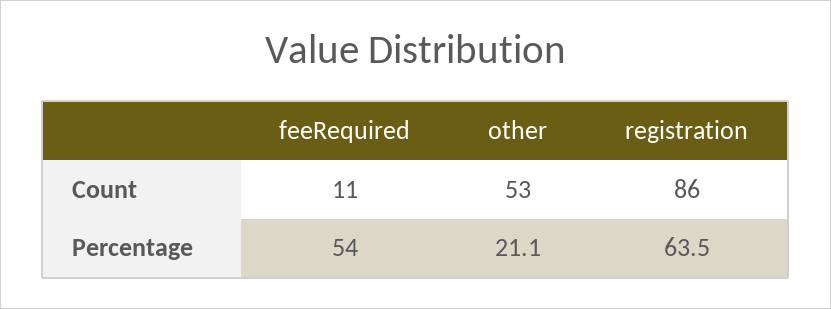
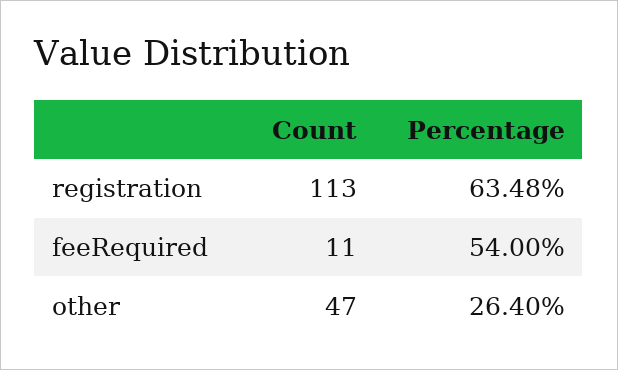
other, Count: 53 -> 47
registration, Count: 86 -> 113
other, Percentage: 21.1 -> 26.4

